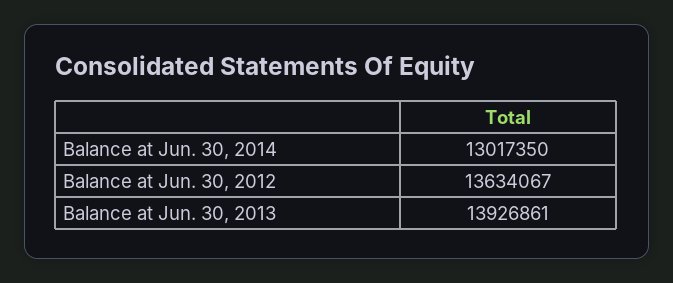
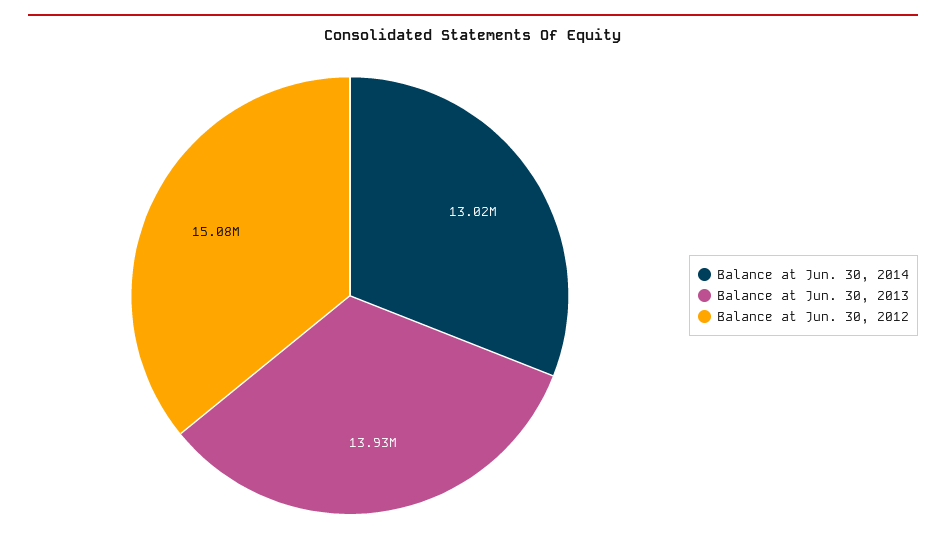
Balance at Jun. 30, 2012: 13634067 -> 15080000

